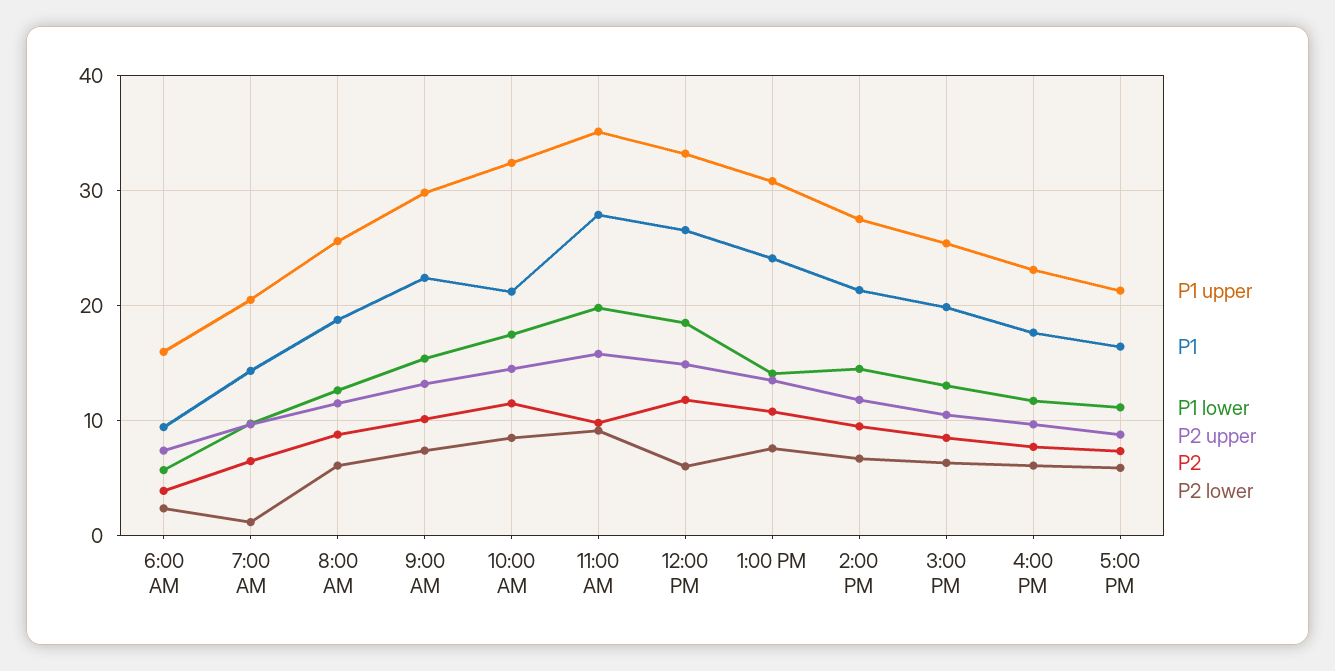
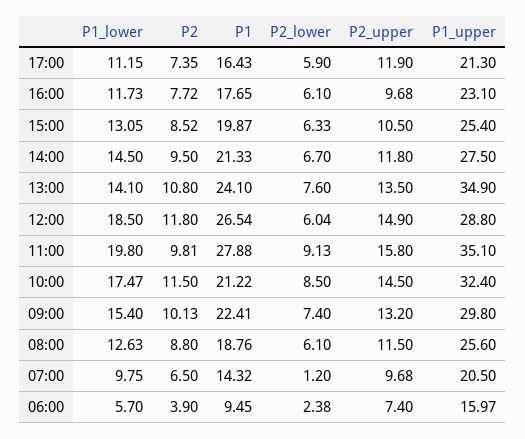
P1 upper, 12:00 PM: 33 -> 28.8
P1 upper, 1:00 PM: 31 -> 34.9
P2 upper, 5:00 PM: 9 -> 11.9

